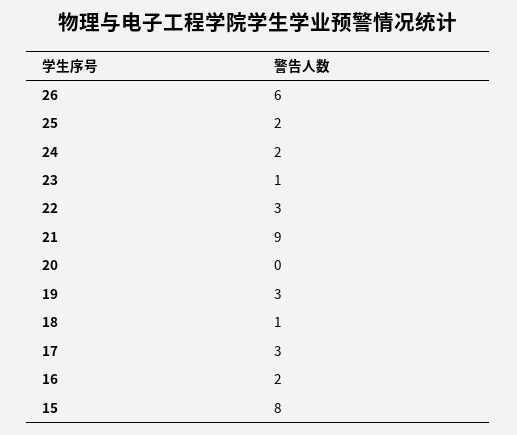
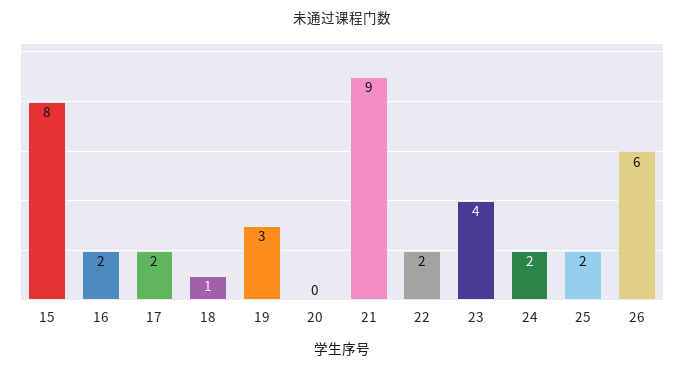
23: 1 -> 4
22: 3 -> 2
17: 3 -> 2

